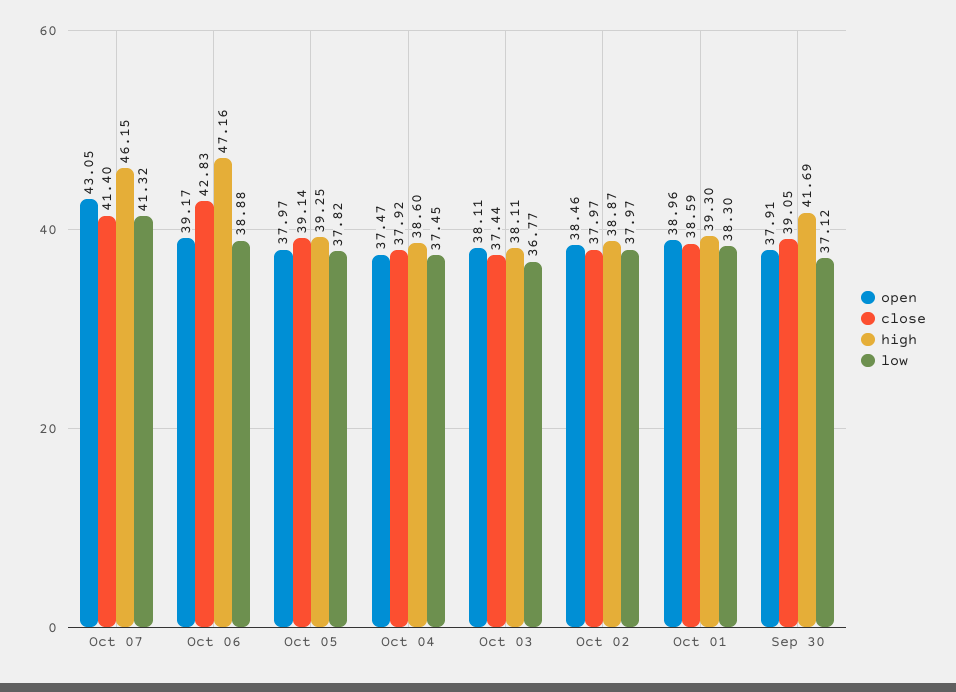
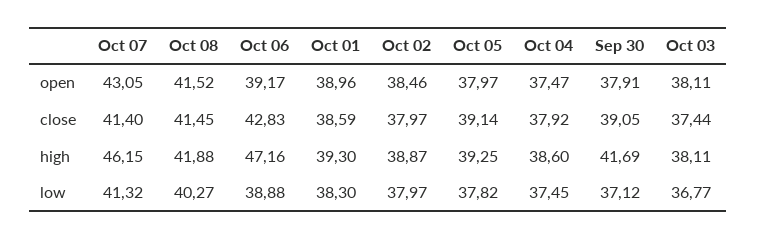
open, Oct 08: none -> 41.52
close, Oct 08: none -> 41.45
high, Oct 08: none -> 41.88
low, Oct 08: none -> 40.27

